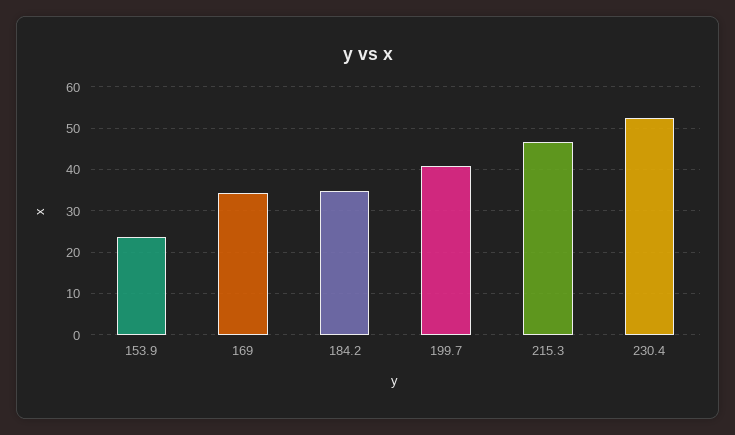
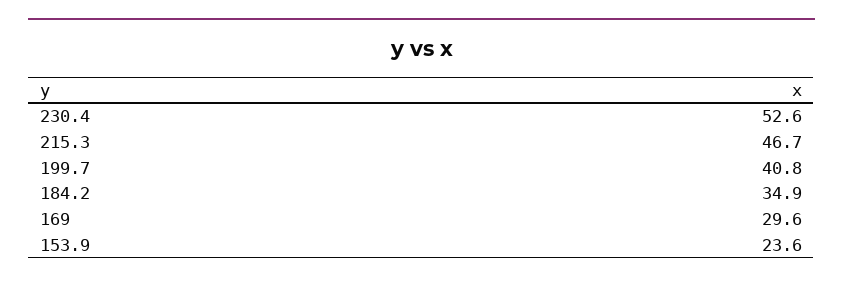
169: 34 -> 29.6

